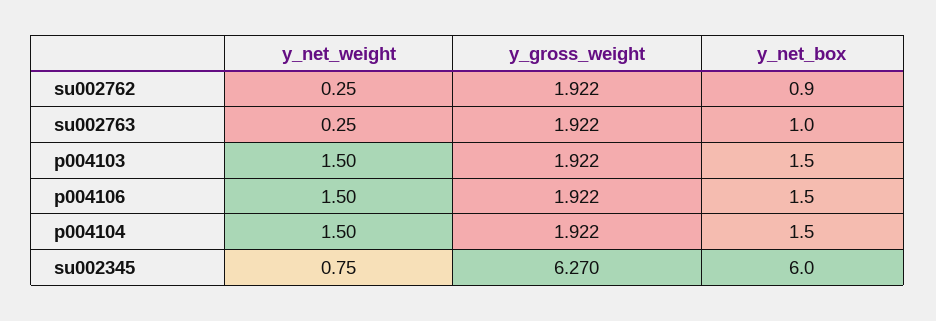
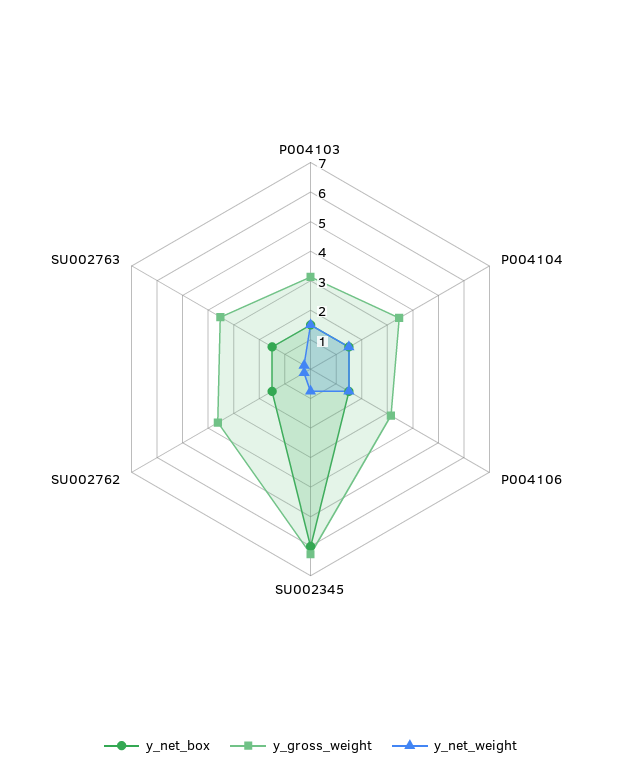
y_gross_weight, su002762: 1.922 -> 3.5
y_net_box, su002762: 0.9 -> 1.5
y_gross_weight, su002763: 1.922 -> 3.5
y_net_box, su002763: 1 -> 1.5
y_gross_weight, p004103: 1.922 -> 3
y_gross_weight, p004106: 1.922 -> 3
y_gross_weight, p004104: 1.922 -> 3.5

